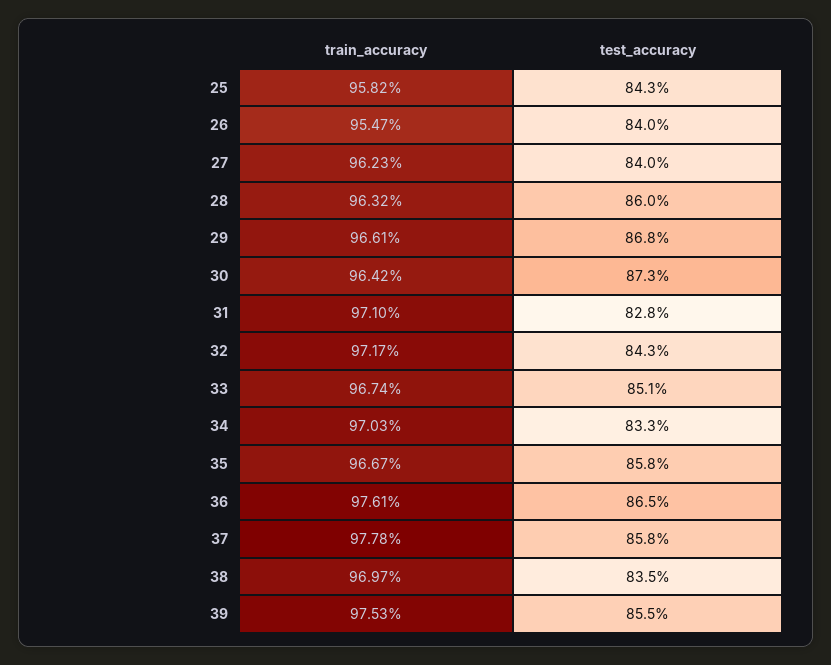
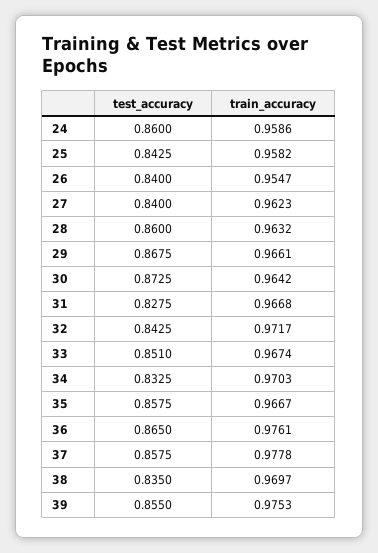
train_accuracy, 31: 0.971 -> 0.9668
test_accuracy, 24: none -> 0.86
train_accuracy, 24: none -> 0.9586

